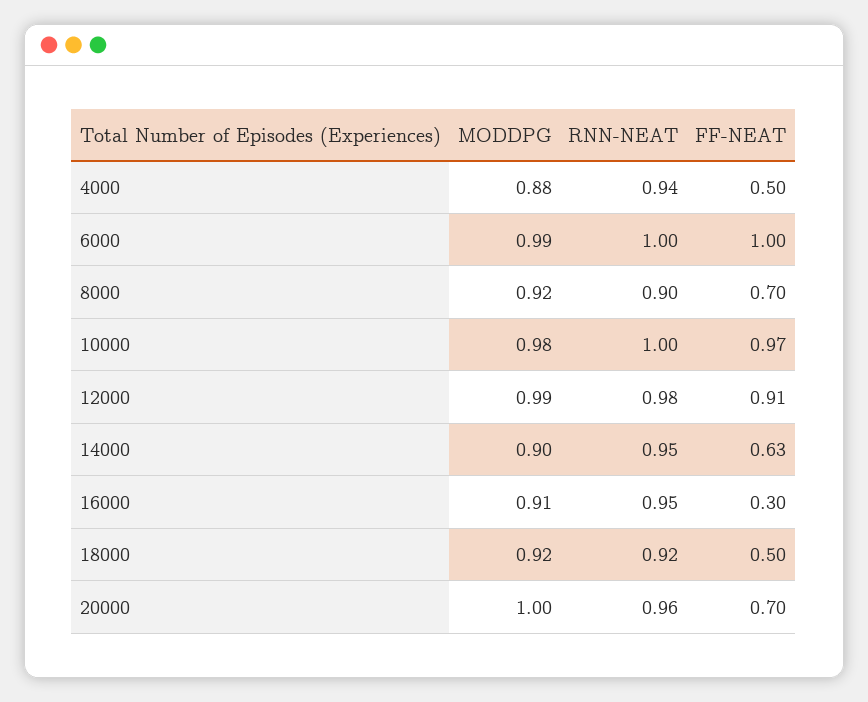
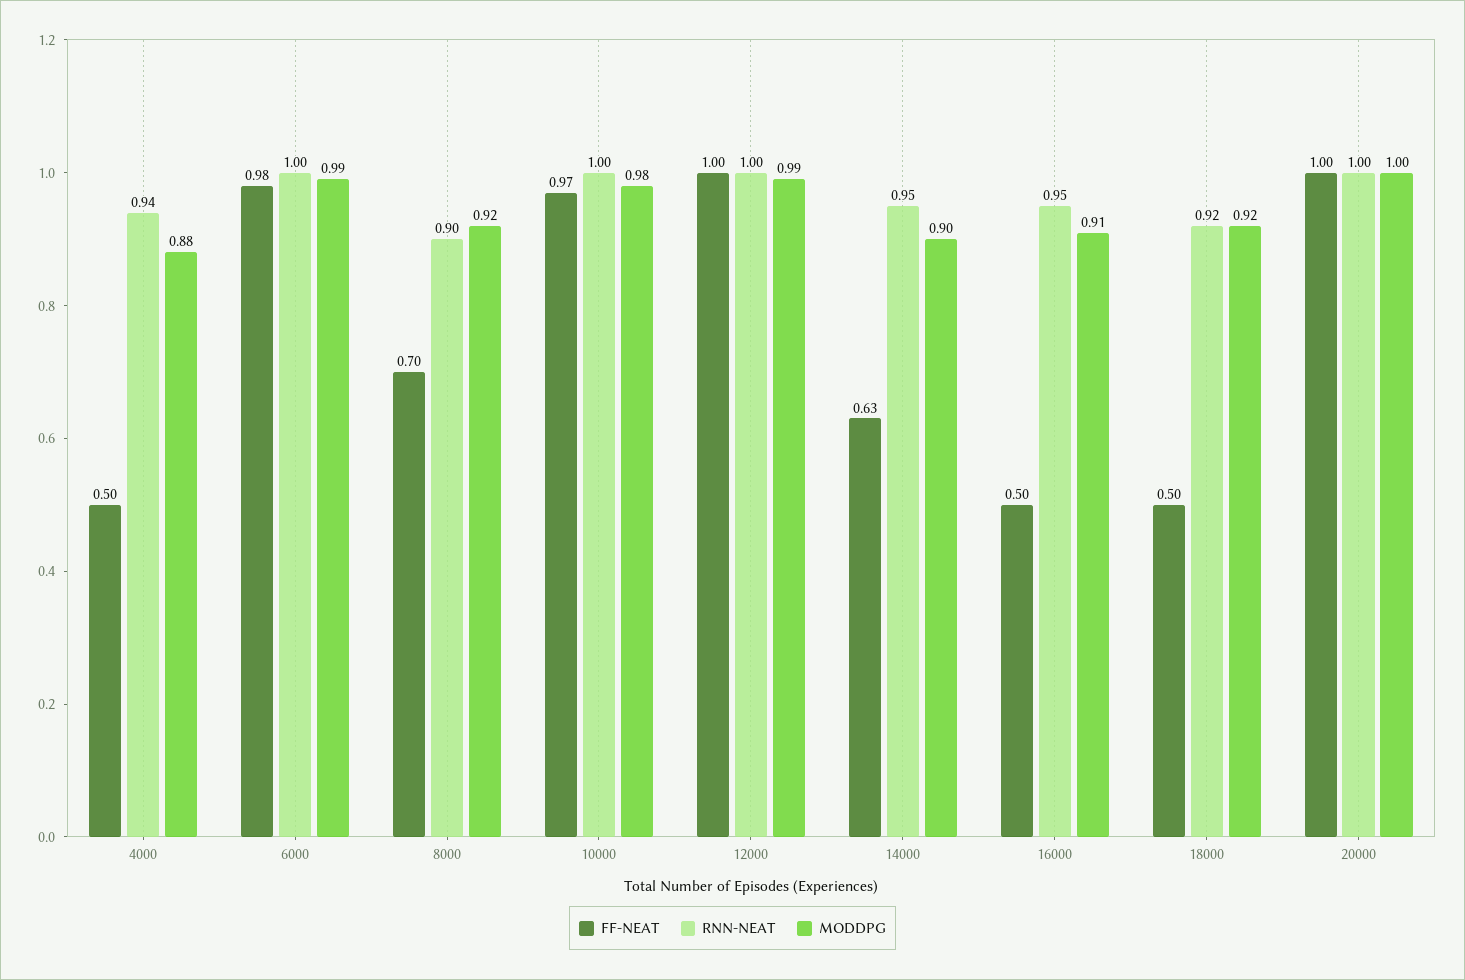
FF-NEAT, 6000: 1 -> 0.98
RNN-NEAT, 12000: 0.98 -> 1
FF-NEAT, 12000: 0.91 -> 1
FF-NEAT, 16000: 0.3 -> 0.5
RNN-NEAT, 20000: 0.96 -> 1
FF-NEAT, 20000: 0.7 -> 1

